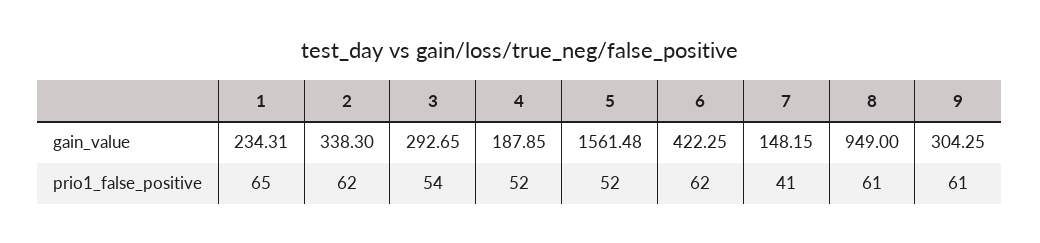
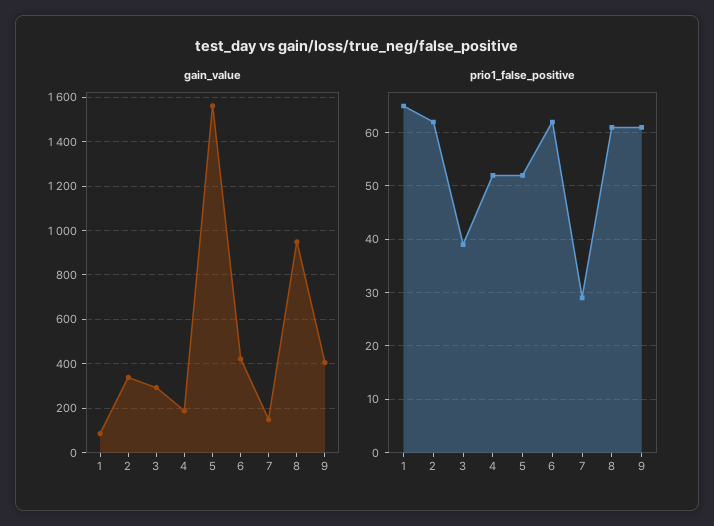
gain_value, 1: 234.31 -> 100
gain_value, 9: 304.25 -> 400
prio1_false_positive, 3: 54 -> 40
prio1_false_positive, 7: 41 -> 30

